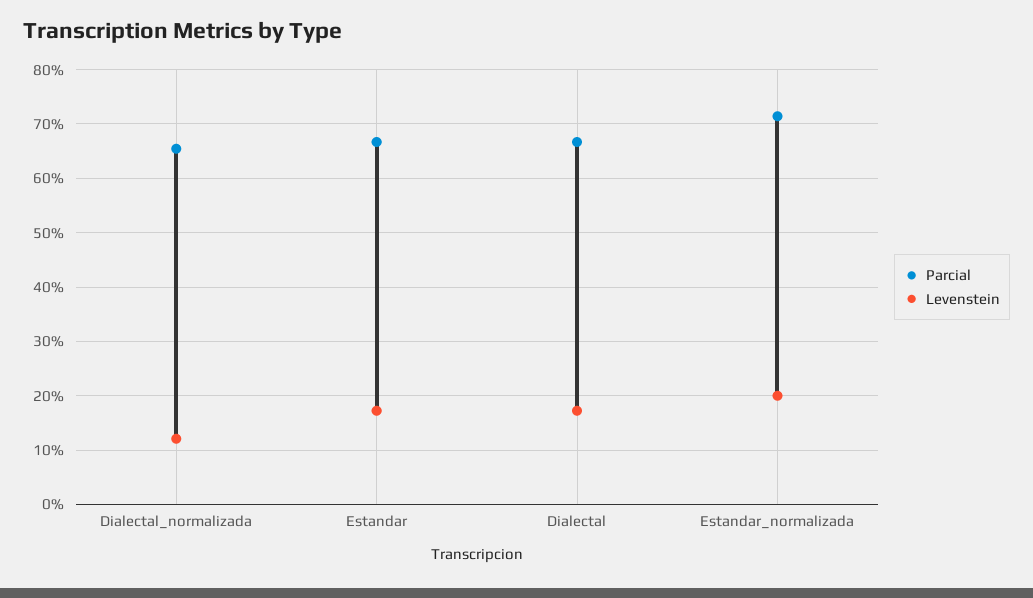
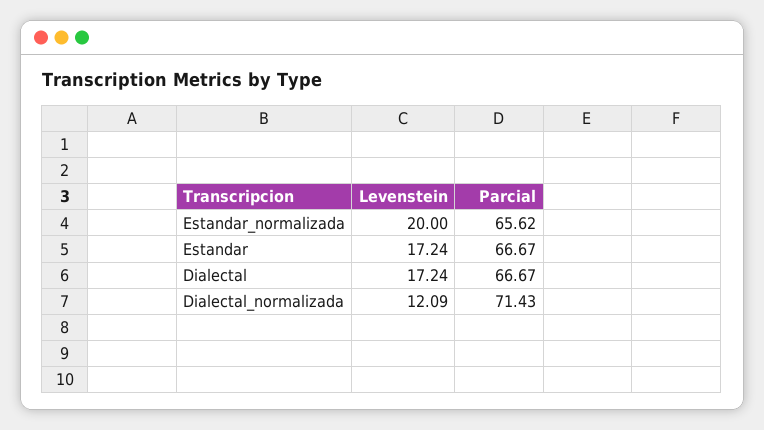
Parcial, Dialectal_normalizada: 66 -> 71.43
Parcial, Estandar_normalizada: 72 -> 65.62

